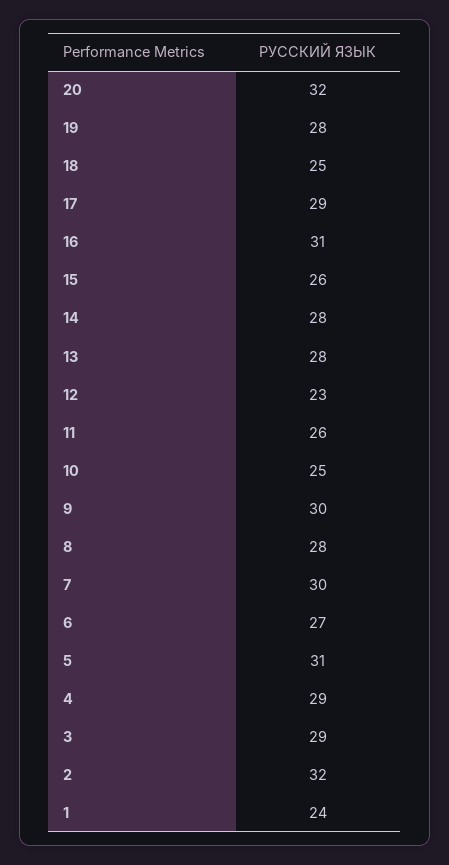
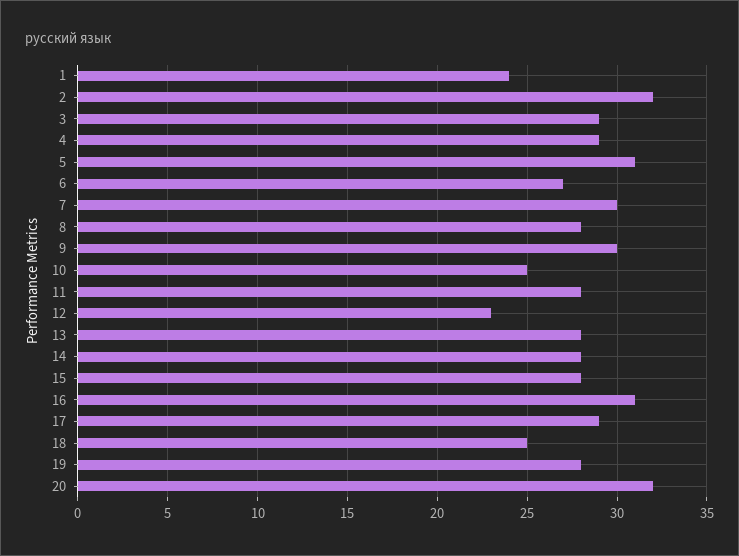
15: 26 -> 28
11: 26 -> 28

